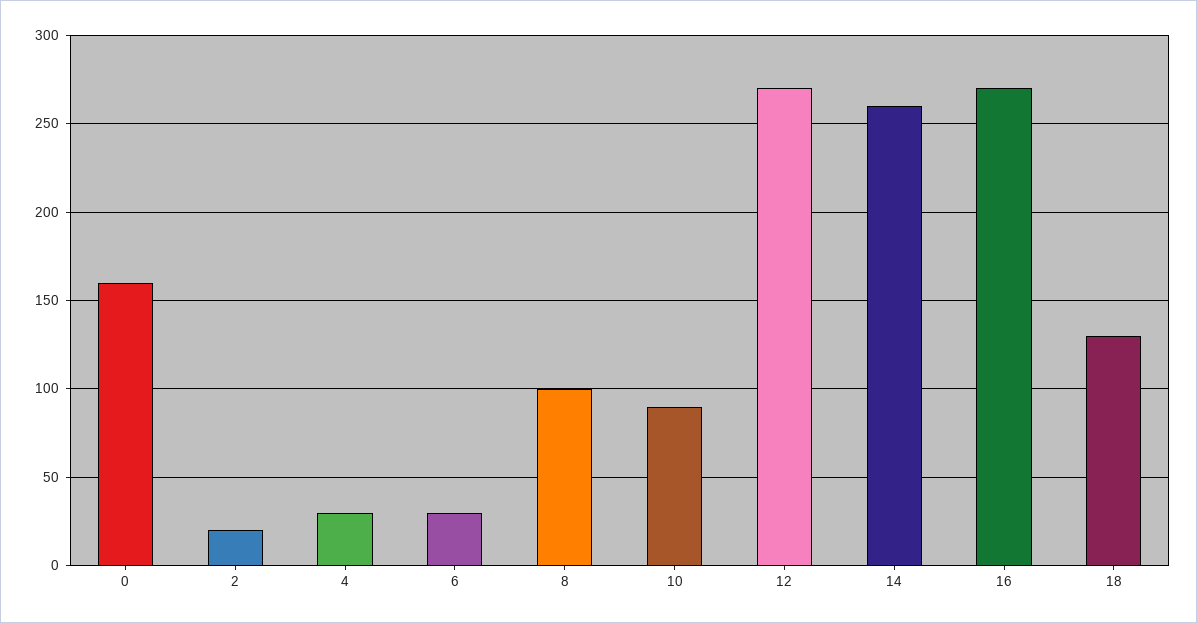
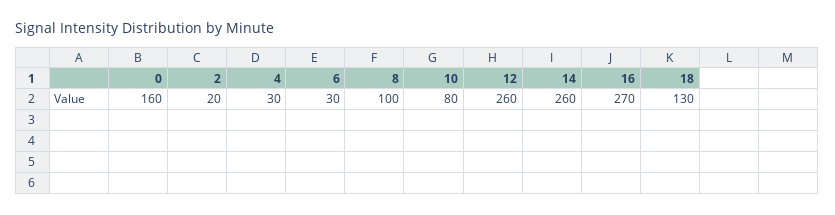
10: 90 -> 80
12: 270 -> 260

